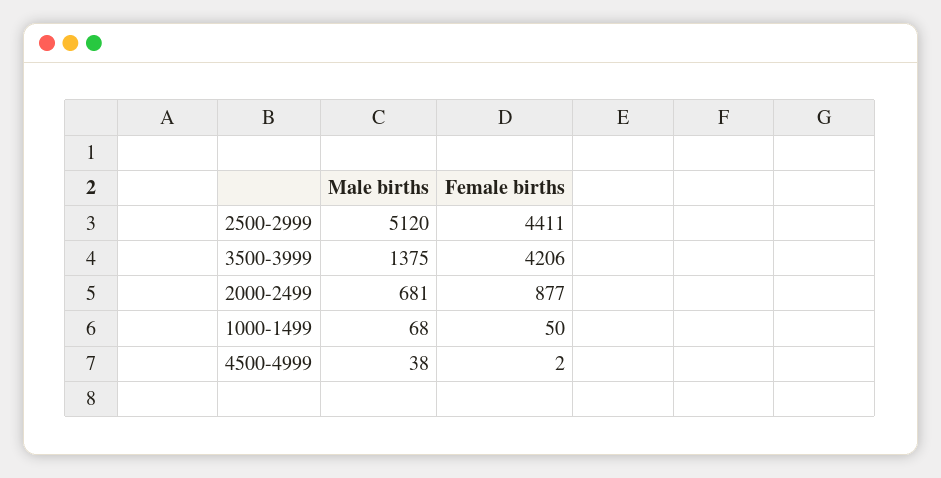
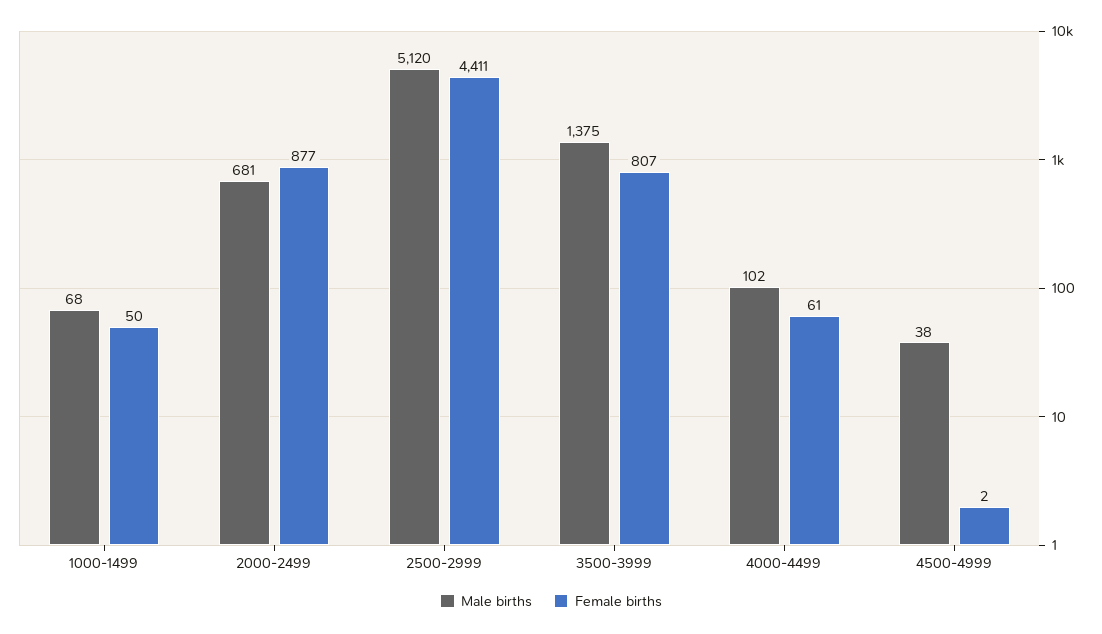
Female births, 3500-3999: 4206 -> 807
Male births, 4000-4499: none -> 102
Female births, 4000-4499: none -> 61

